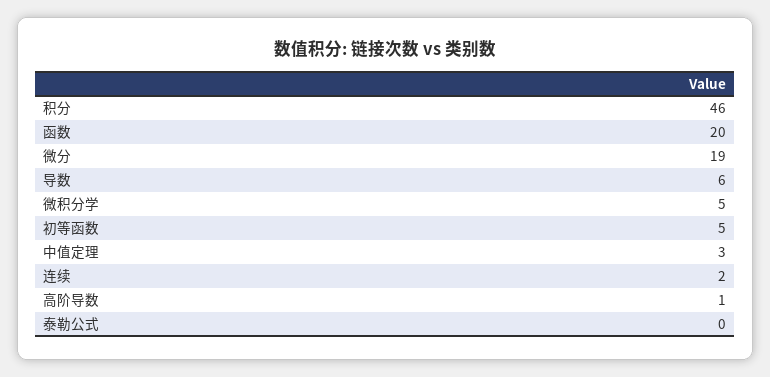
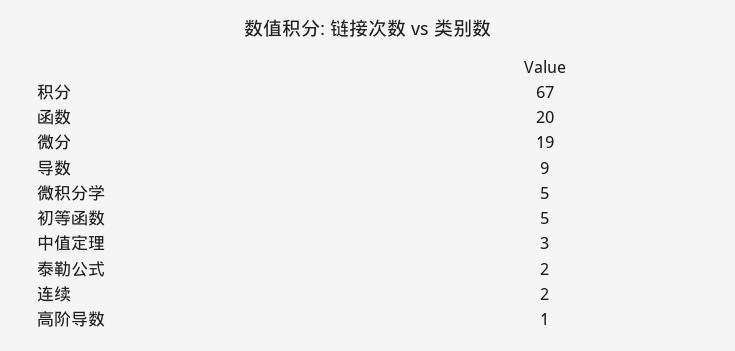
积分: 46 -> 67
导数: 6 -> 9
泰勒公式: 0 -> 2

